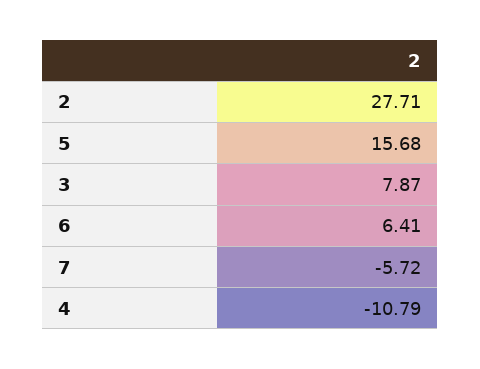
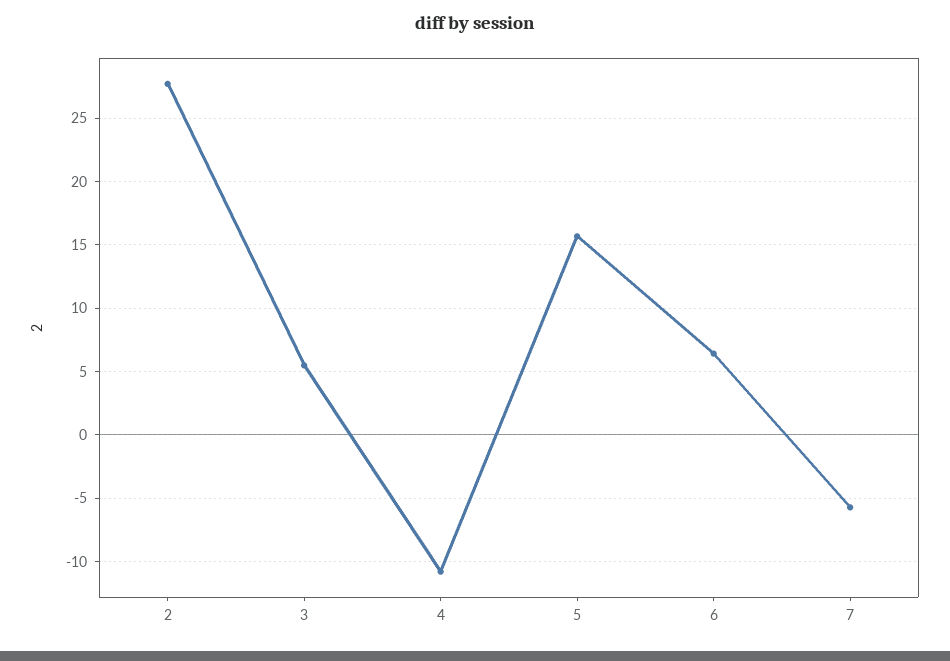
3: 7.87 -> 5.5

